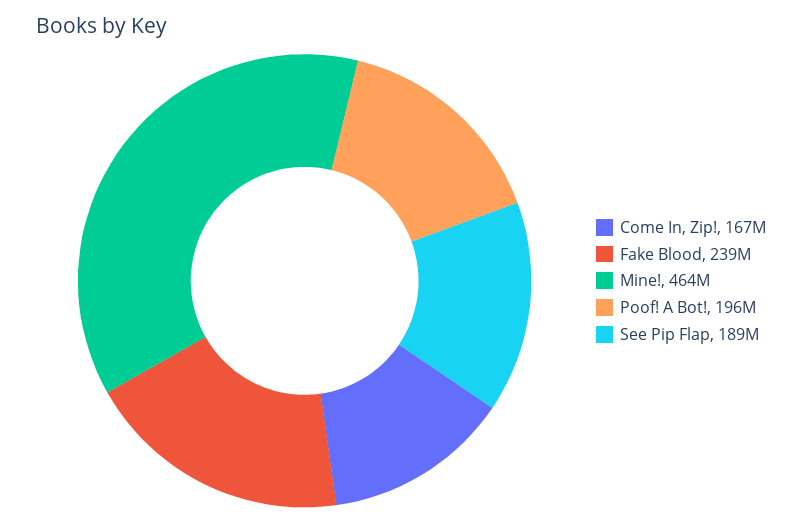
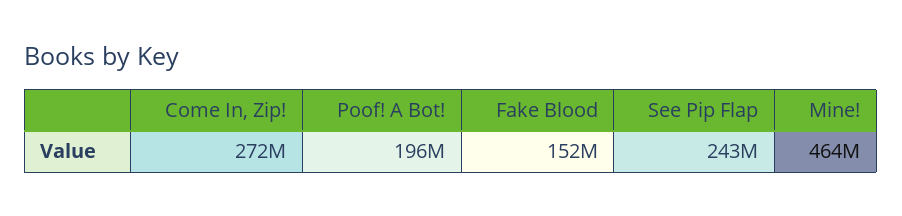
Come In, Zip!: 167000000 -> 272000000
Fake Blood: 239000000 -> 152000000
See Pip Flap: 189000000 -> 243000000

